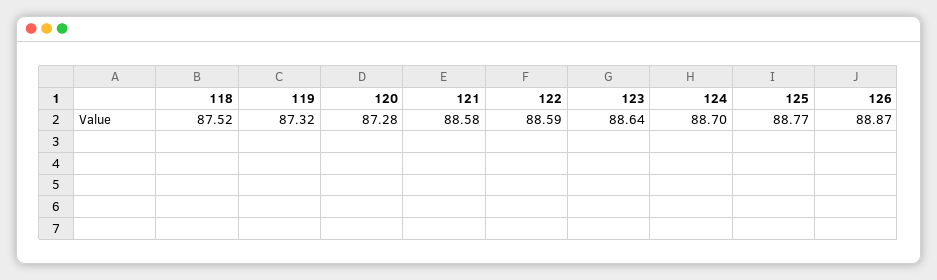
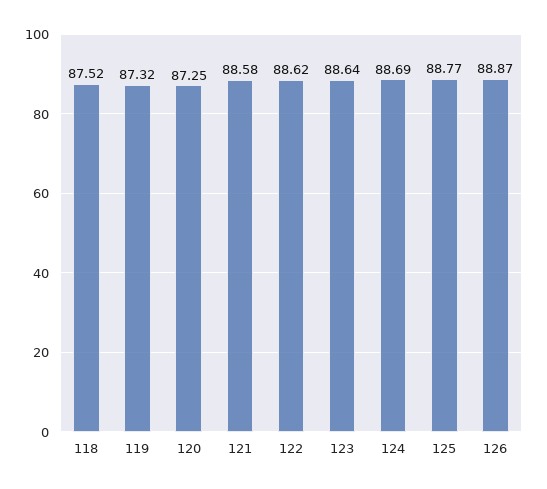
120: 87.28 -> 87.25
122: 88.59 -> 88.62
124: 88.7 -> 88.69

